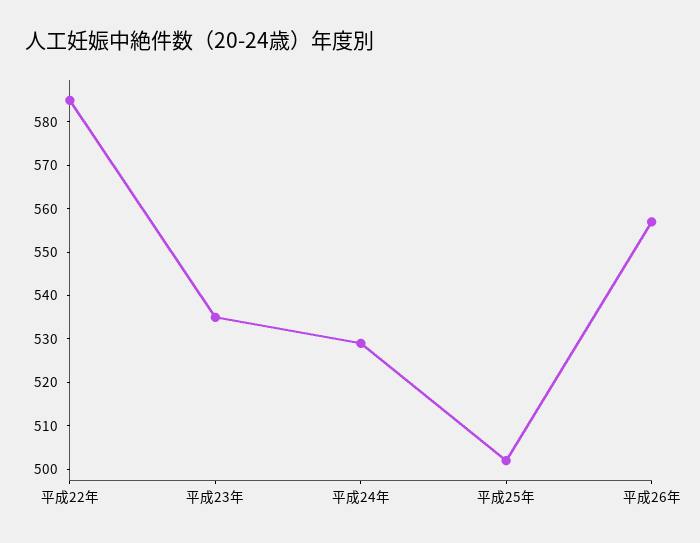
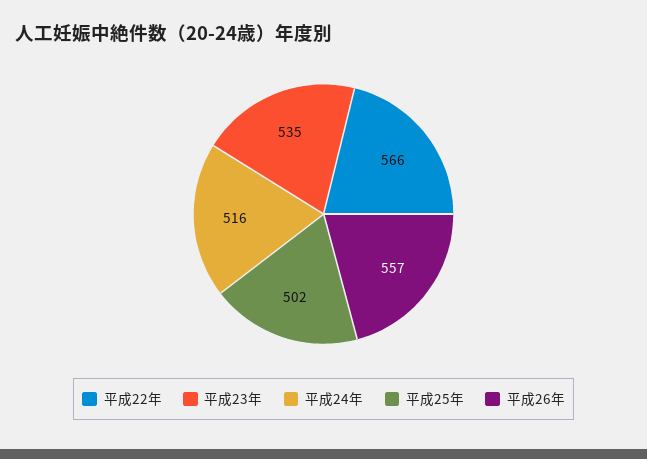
平成22年: 585 -> 566
平成24年: 530 -> 516

